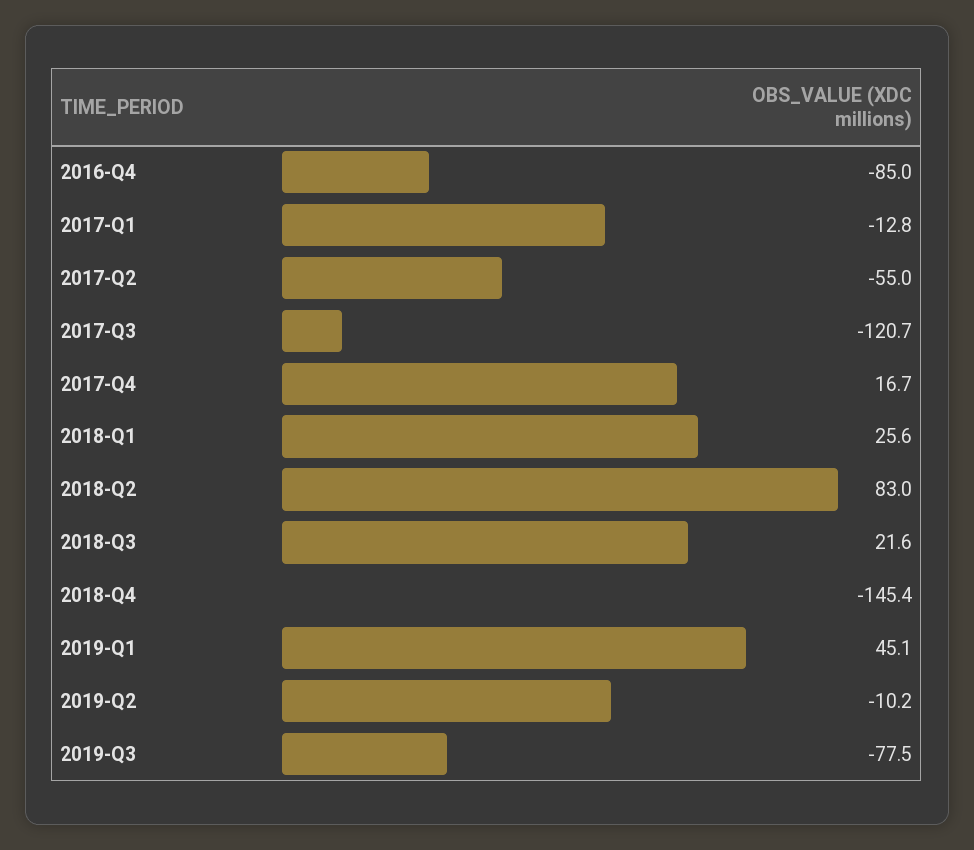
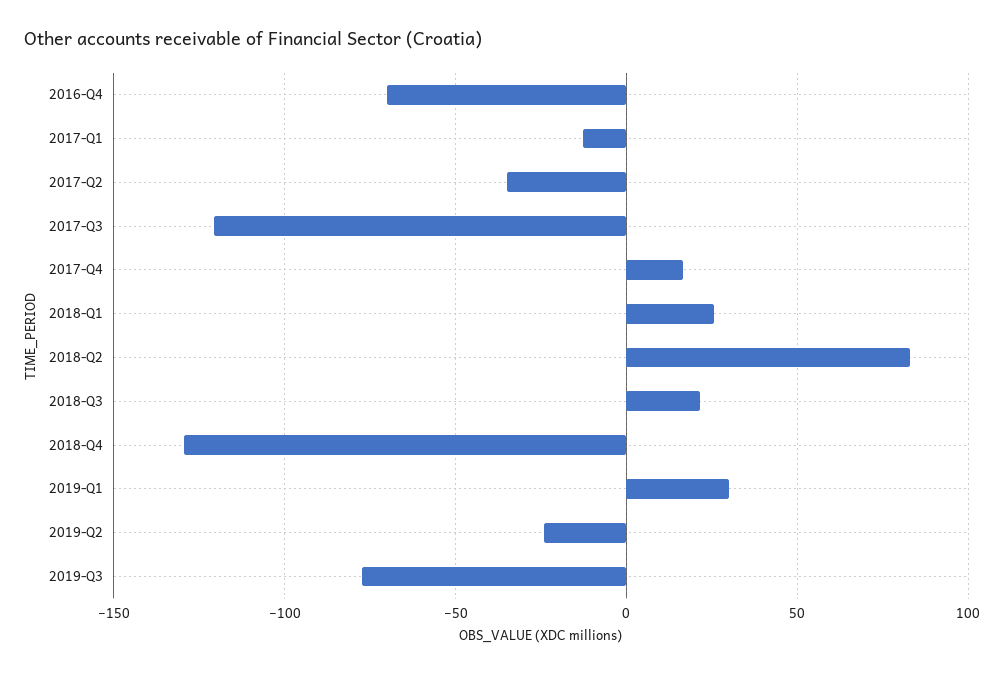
2016-Q4: -85 -> -70
2017-Q2: -55 -> -35
2018-Q4: -145.4 -> -130
2019-Q1: 45.1 -> 30
2019-Q2: -10.2 -> -25

